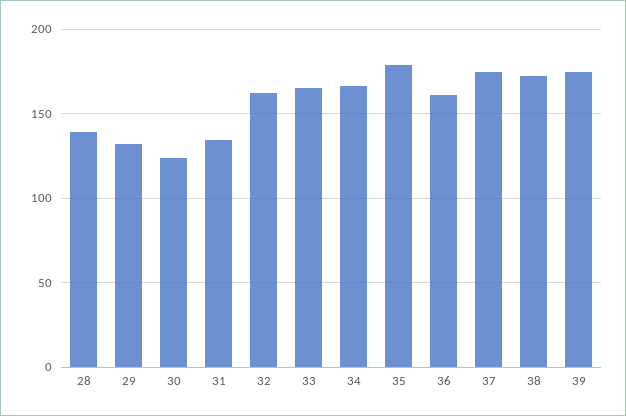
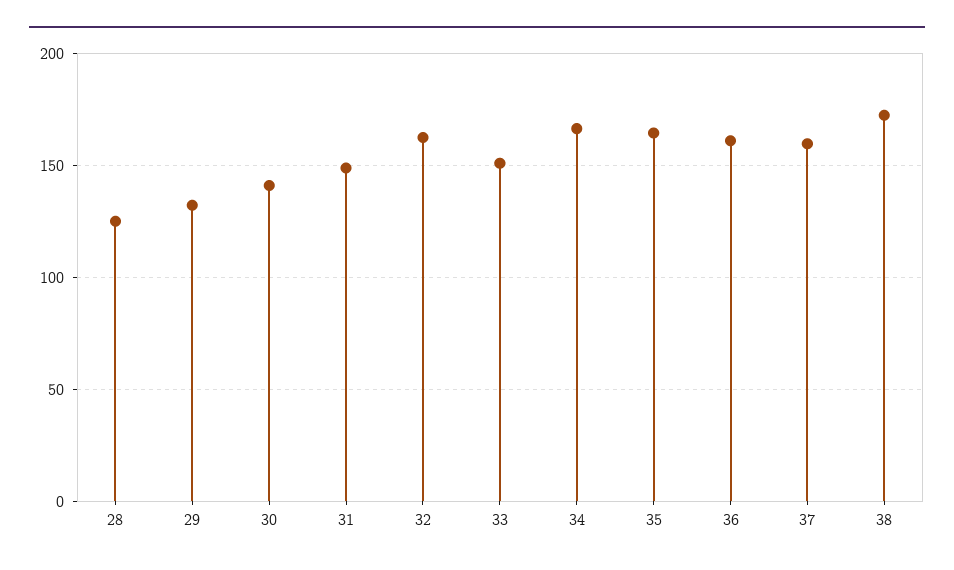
28: 140 -> 125
30: 125 -> 140
31: 135 -> 150
33: 165 -> 150
35: 180 -> 165
37: 175 -> 160
39: 175 -> none

